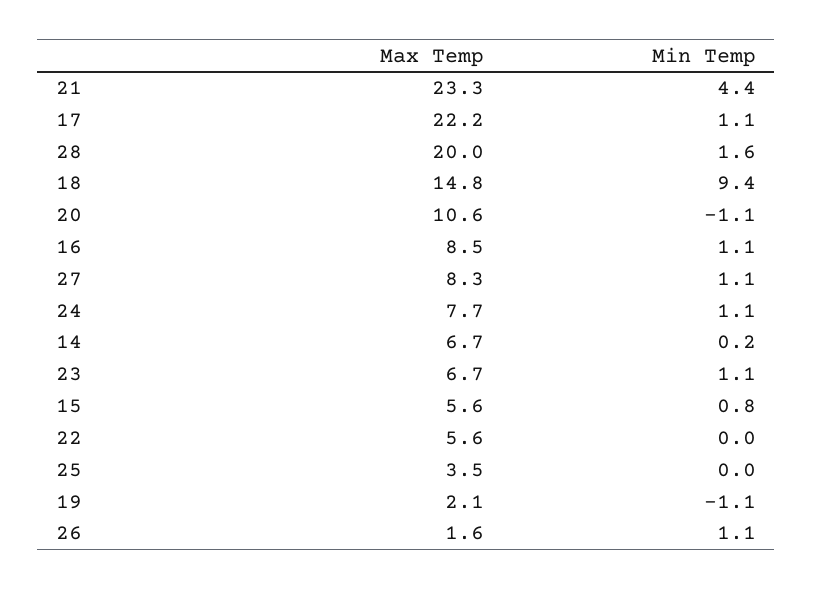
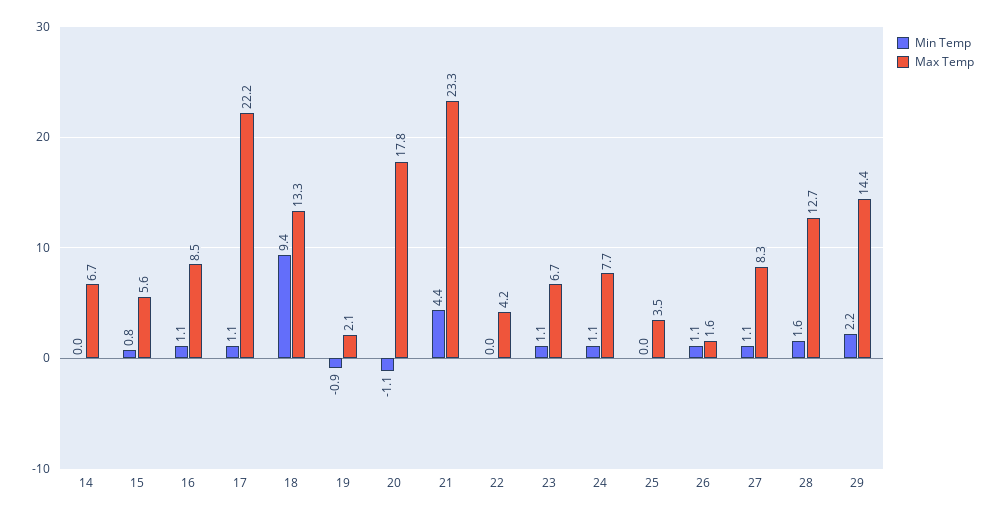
Max Temp, 28: 20 -> 12.7
Max Temp, 18: 14.8 -> 13.3
Max Temp, 20: 10.6 -> 17.8
Min Temp, 14: 0.2 -> 0
Max Temp, 22: 5.6 -> 4.2
Min Temp, 19: -1.1 -> -0.9
Min Temp, 29: none -> 2.2
Max Temp, 29: none -> 14.4

